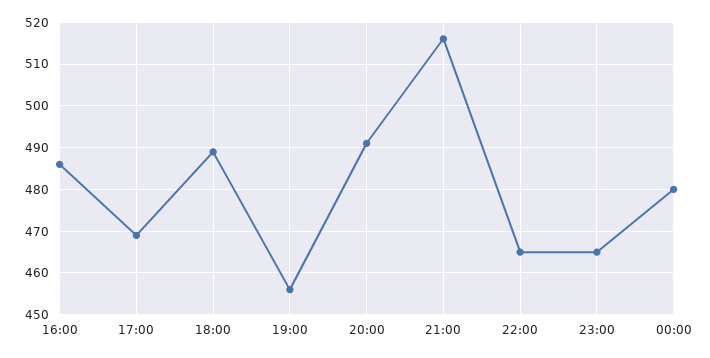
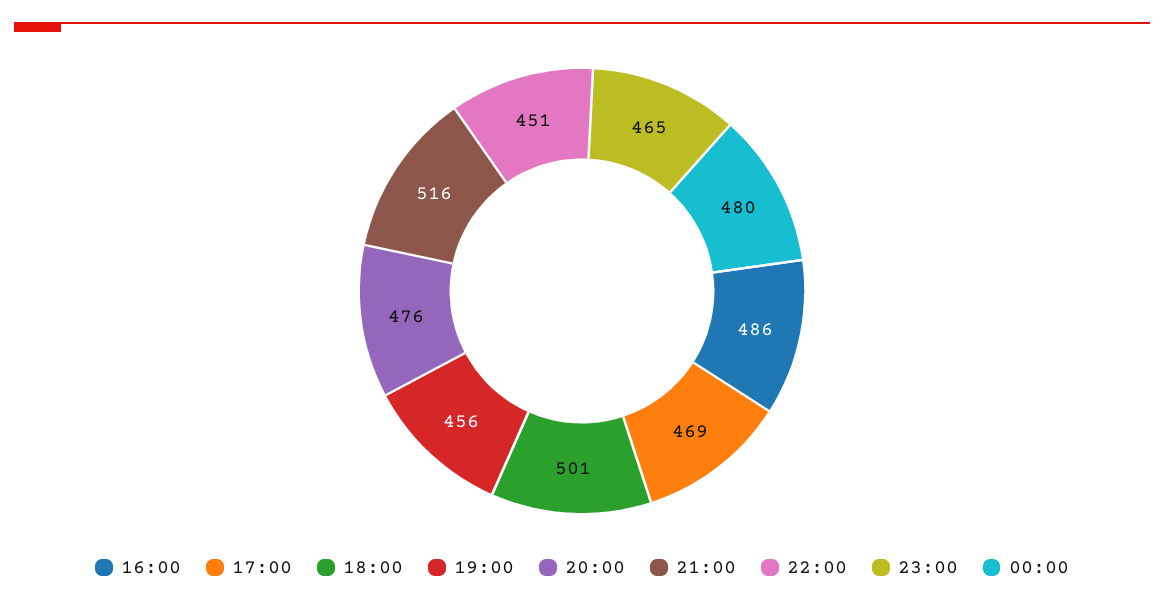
18:00: 490 -> 501
20:00: 490 -> 476
22:00: 465 -> 451

